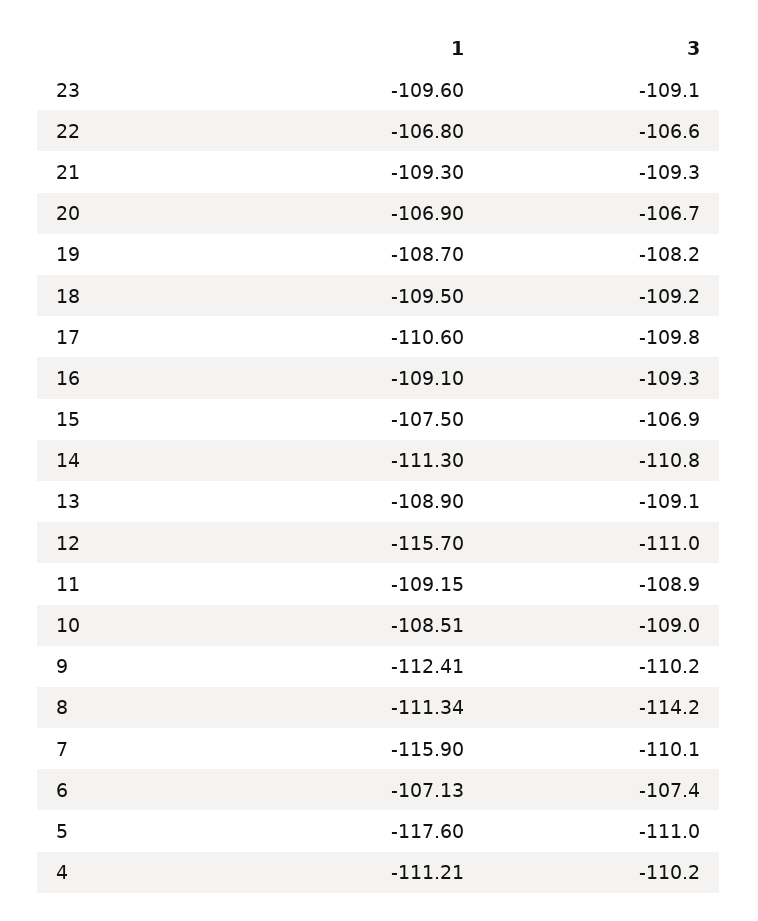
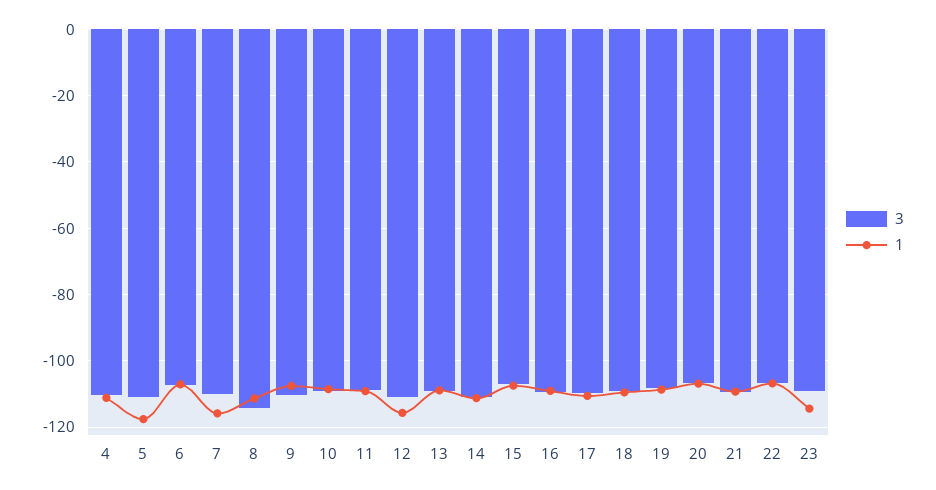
1, 23: -109.6 -> -114
1, 9: -112.41 -> -108

